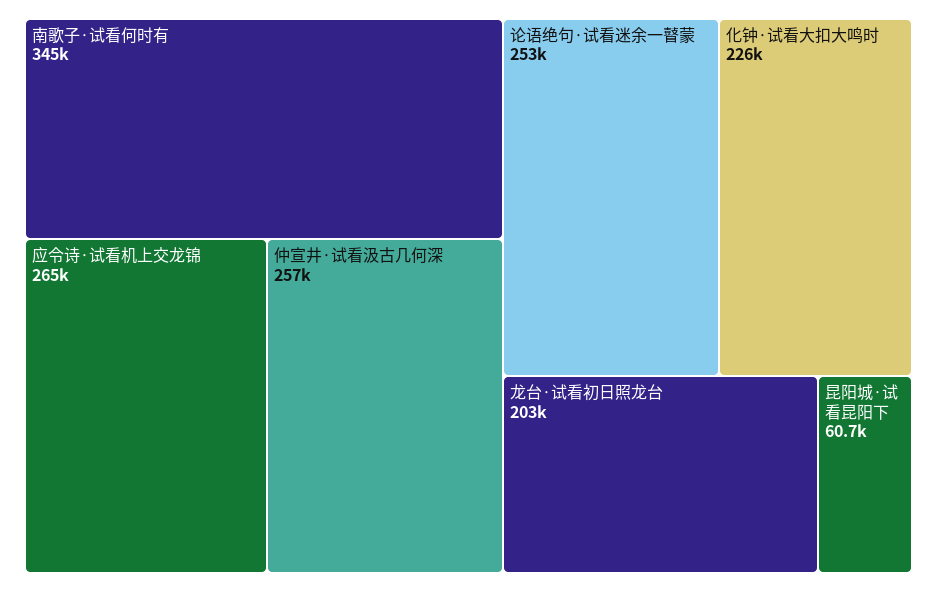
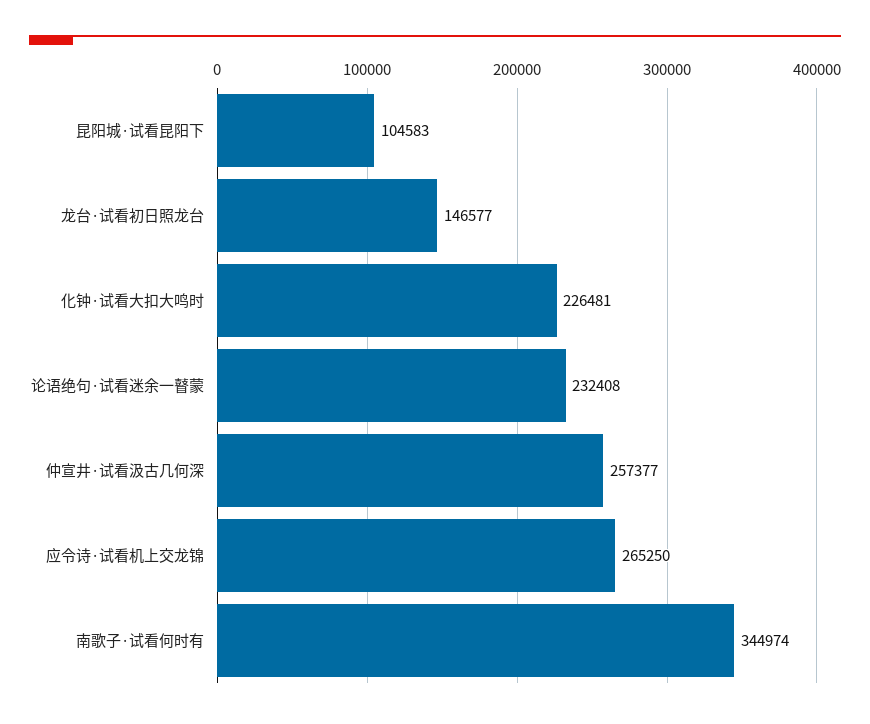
论语绝句·试看迷余一瞽蒙: 253000 -> 232408
龙台·试看初日照龙台: 203000 -> 146577
昆阳城·试看昆阳下: 60700 -> 104583

